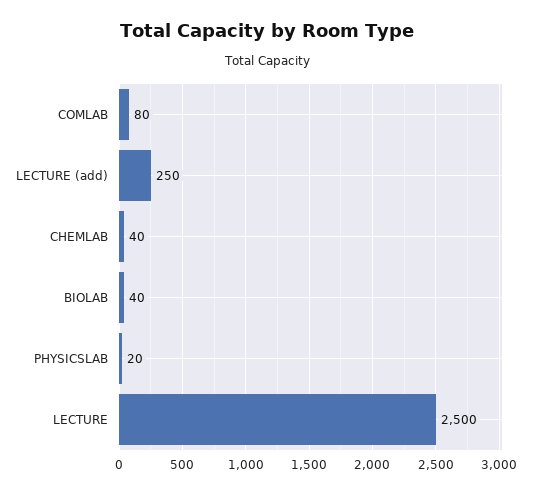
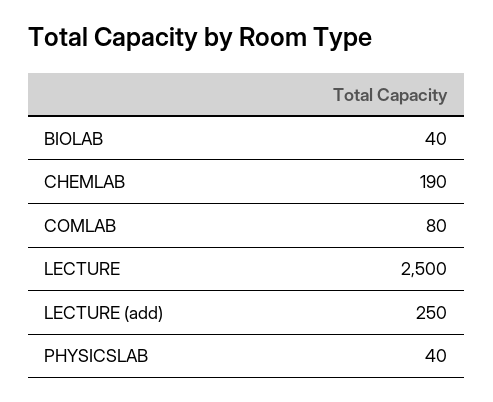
CHEMLAB: 40 -> 190
PHYSICSLAB: 20 -> 40

